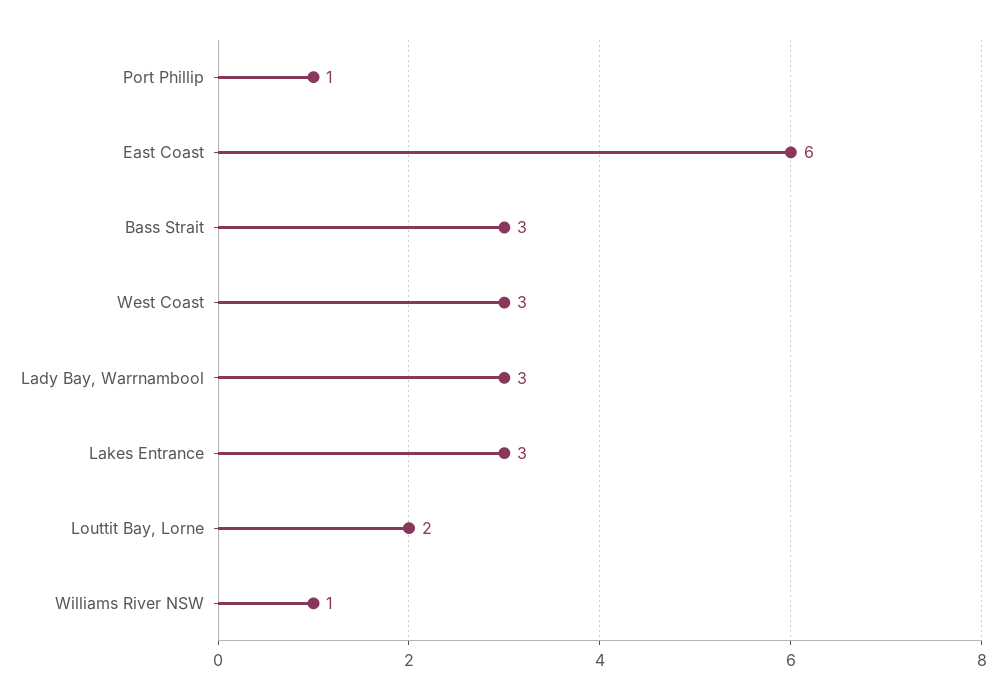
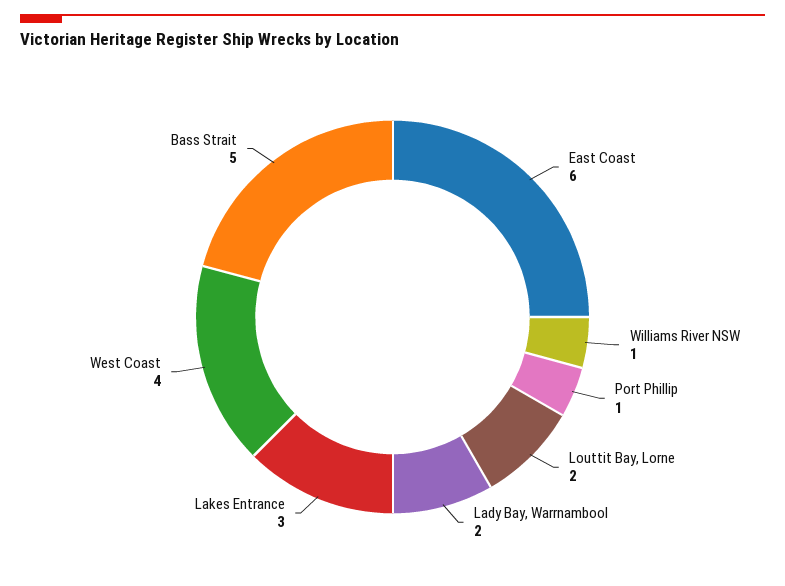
Bass Strait: 3 -> 5
West Coast: 3 -> 4
Lady Bay, Warrnambool: 3 -> 2

